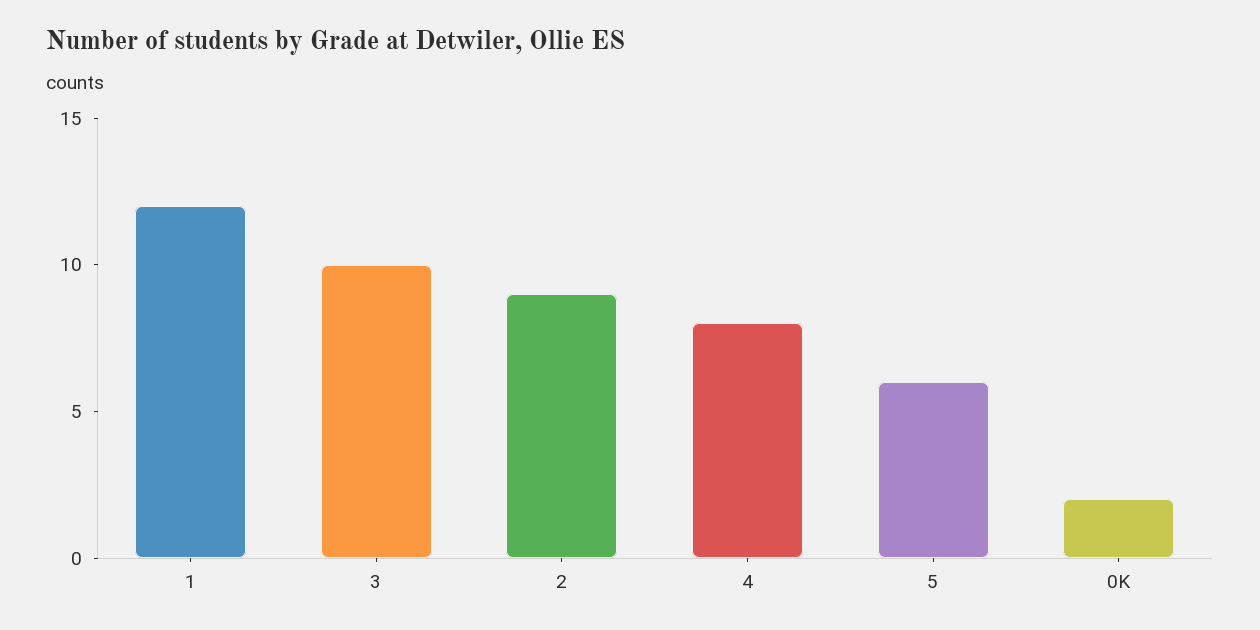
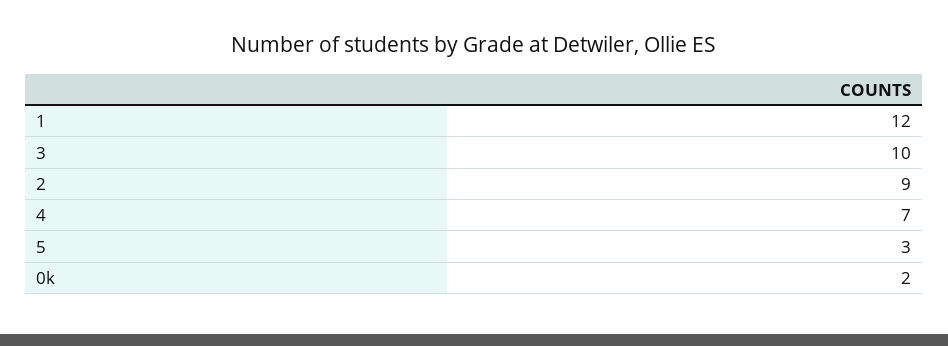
4: 8 -> 7
5: 6 -> 3

